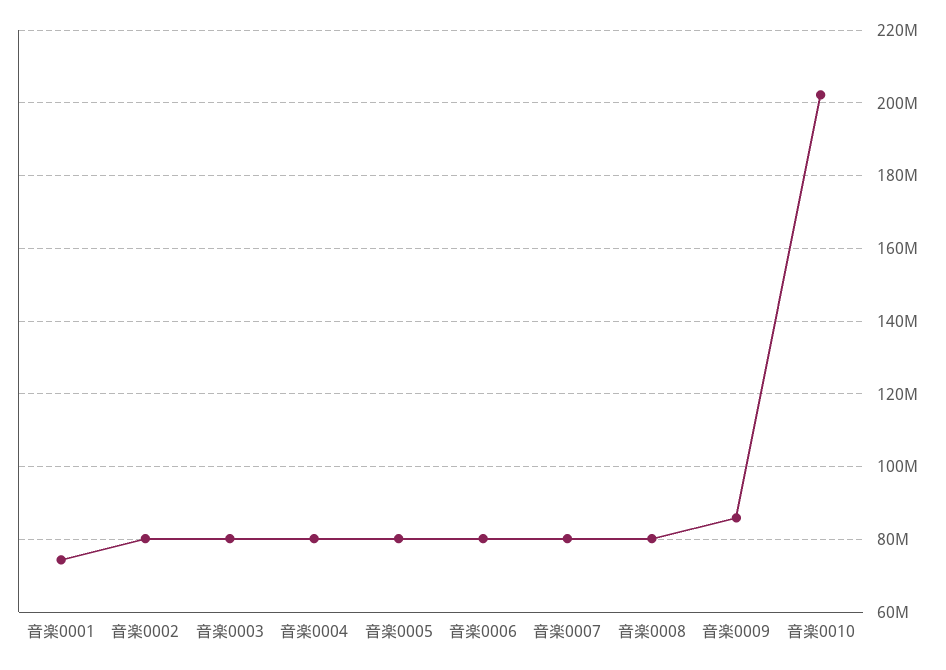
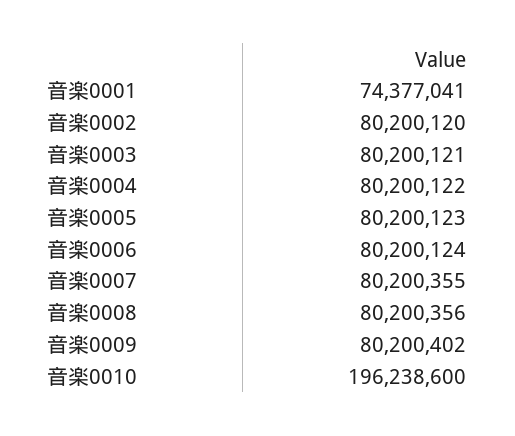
音楽0009: 86000000 -> 80200402
音楽0010: 202000000 -> 196238600

